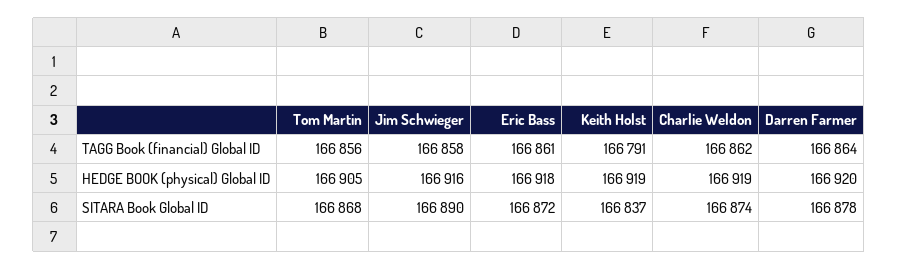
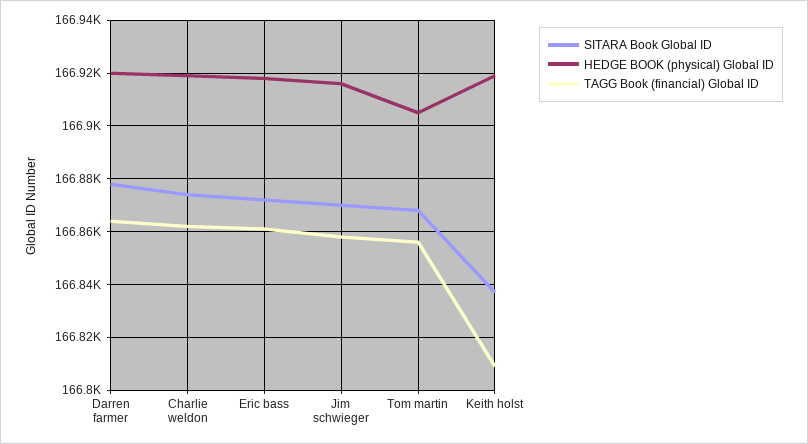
TAGG Book (financial) Global ID, Keith Holst: 166791 -> 166810
SITARA Book Global ID, Jim Schwieger: 166890 -> 166870

